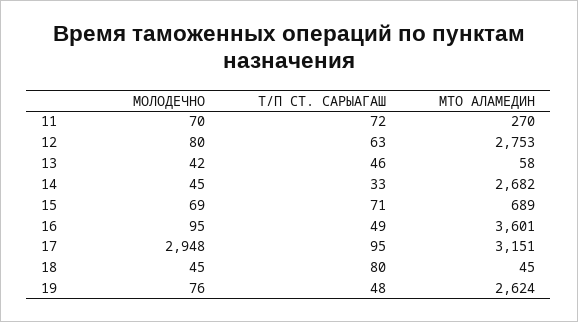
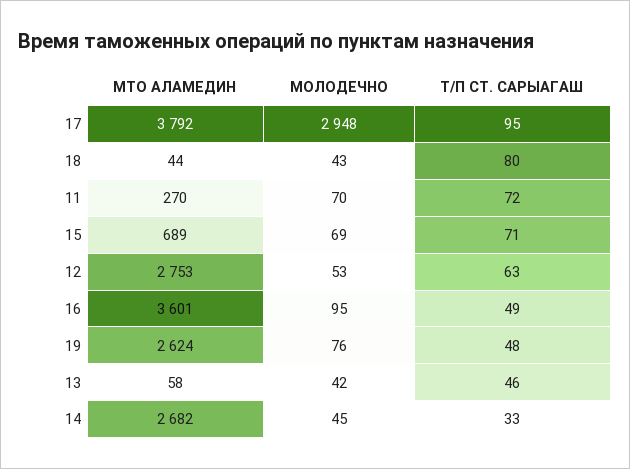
МОЛОДЕЧНО, 12: 80 -> 53
МТО АЛАМЕДИН, 17: 3151 -> 3792
МОЛОДЕЧНО, 18: 45 -> 43
МТО АЛАМЕДИН, 18: 45 -> 44

